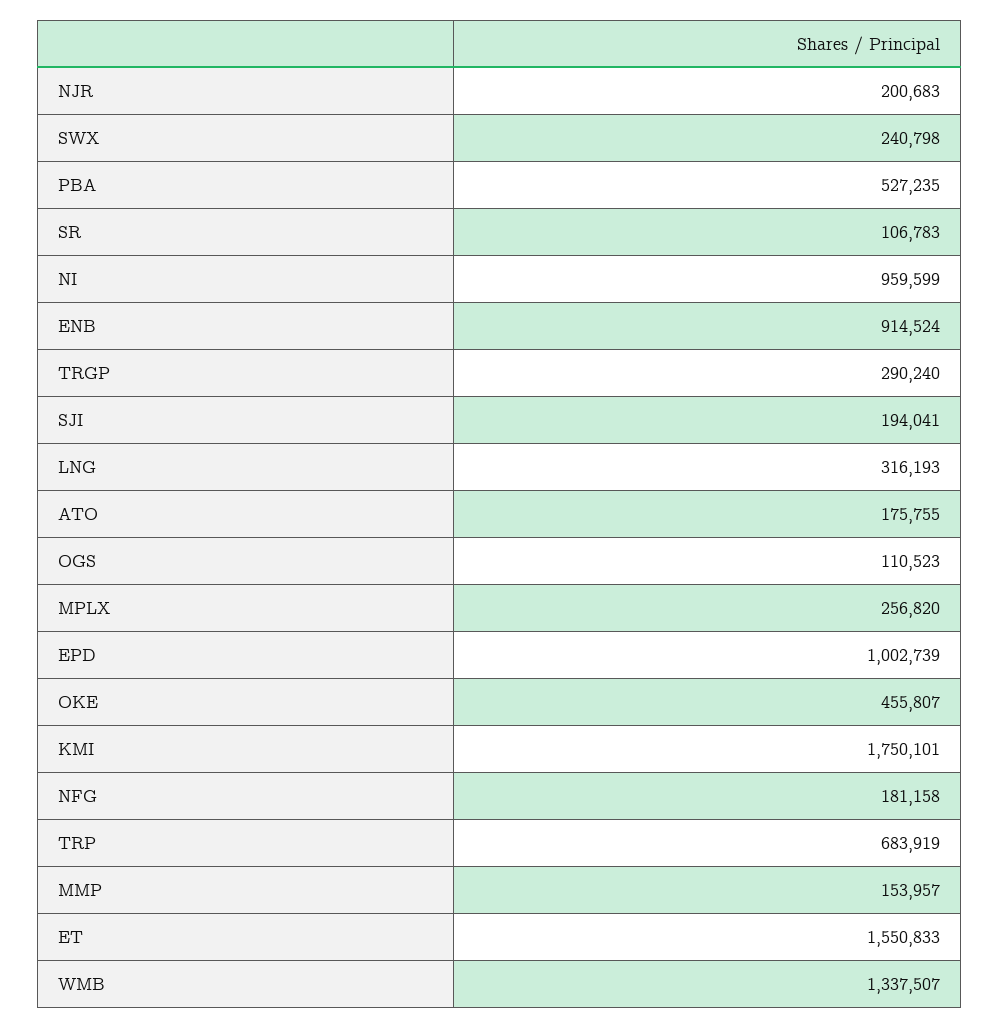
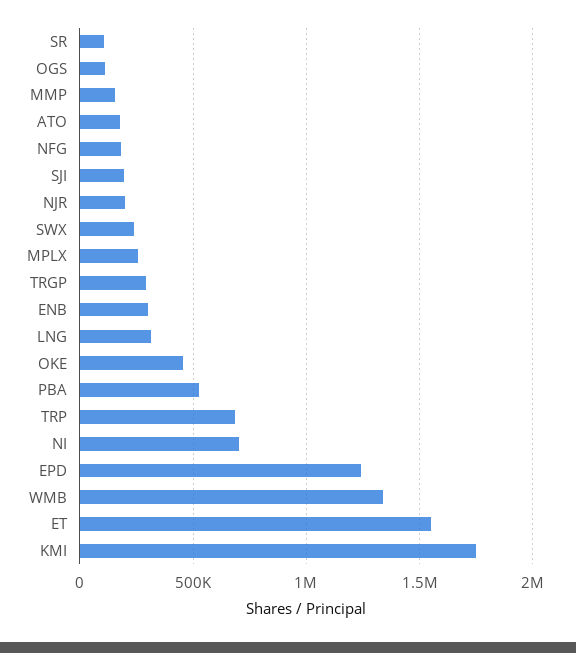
NI: 959599 -> 700000
ENB: 914524 -> 300000
EPD: 1002739 -> 1250000

